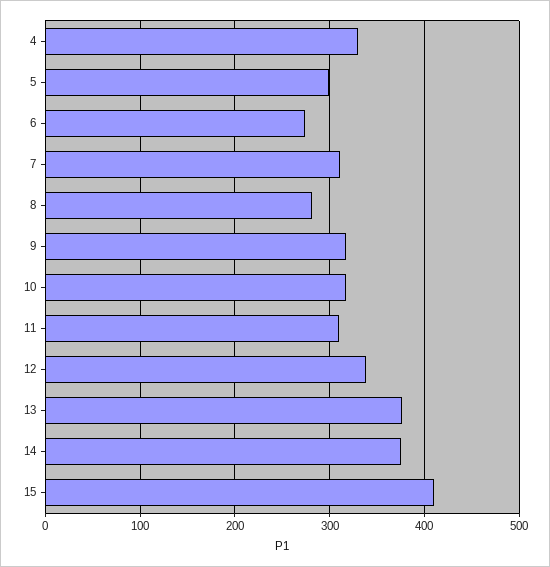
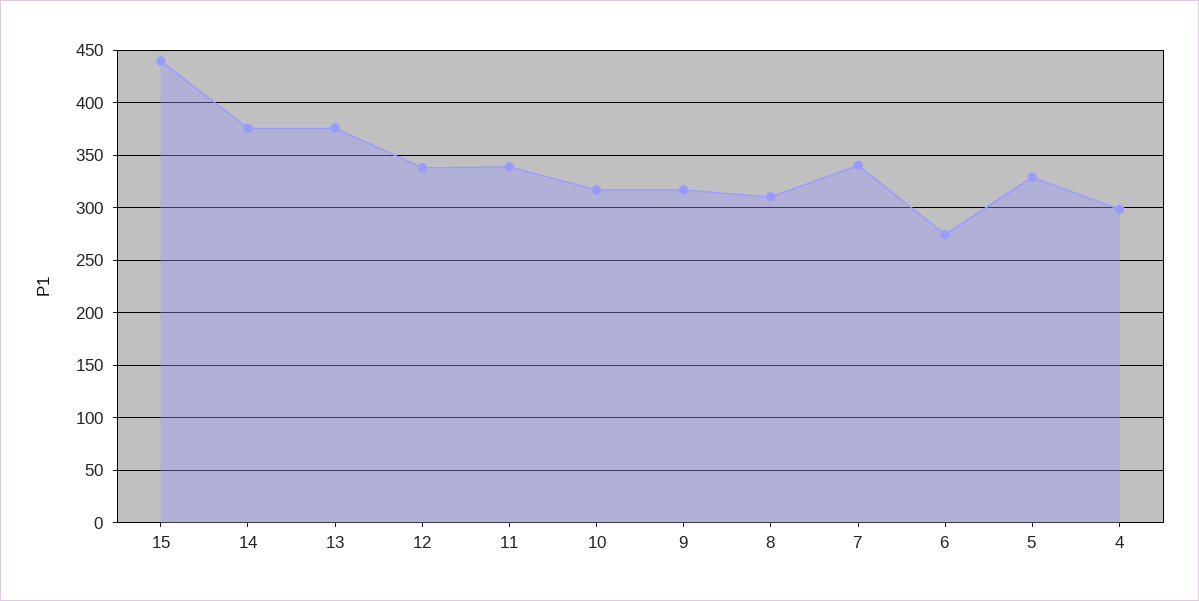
4: 330 -> 300
5: 300 -> 330
7: 310 -> 340
8: 280 -> 310
11: 310 -> 340
15: 410 -> 440

